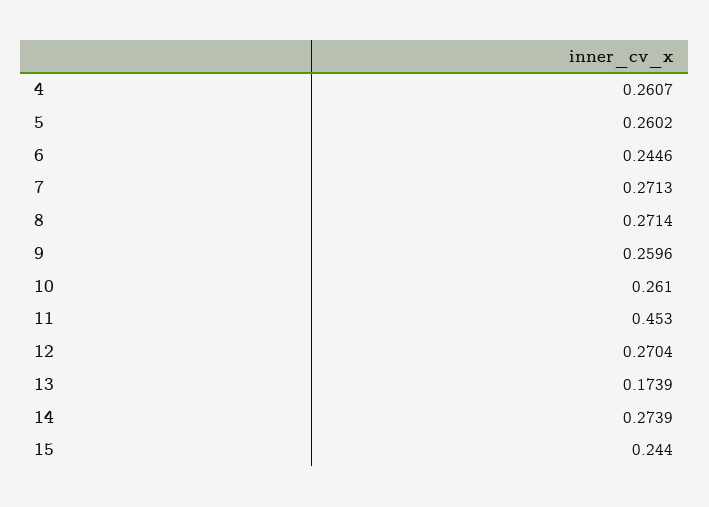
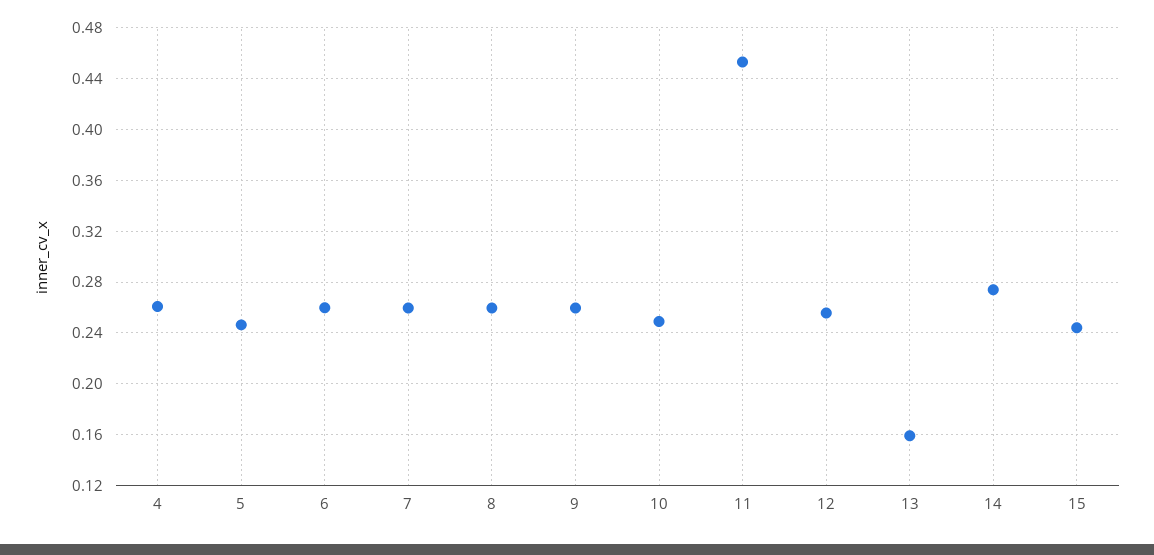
5: 0.2602 -> 0.245
6: 0.2446 -> 0.26
7: 0.2713 -> 0.26
8: 0.2714 -> 0.26
10: 0.261 -> 0.25
12: 0.2704 -> 0.255
13: 0.1739 -> 0.16

